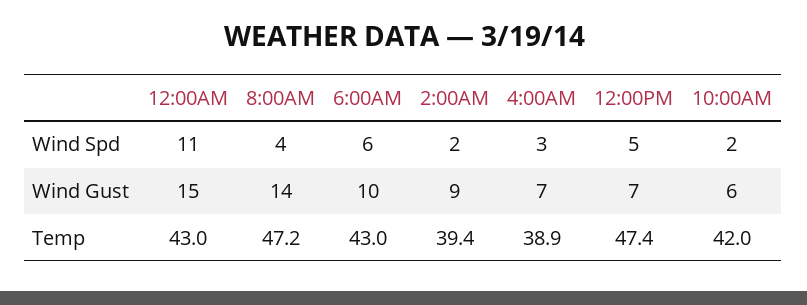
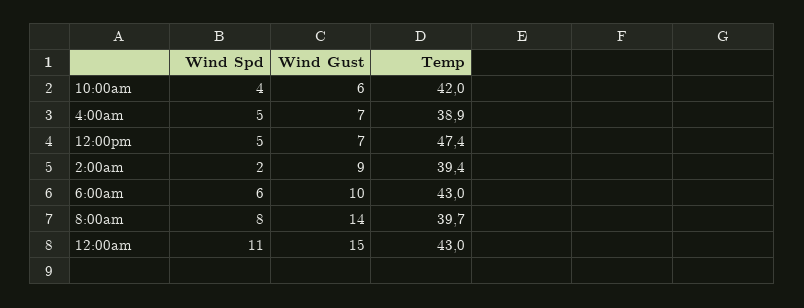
8:00AM, Wind Spd: 4 -> 8
4:00AM, Wind Spd: 3 -> 5
10:00AM, Wind Spd: 2 -> 4
8:00AM, Temp: 47.2 -> 39.7

